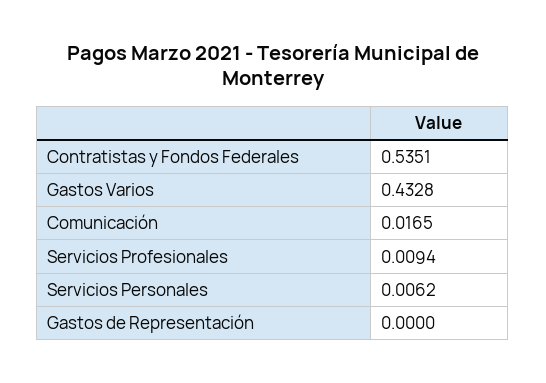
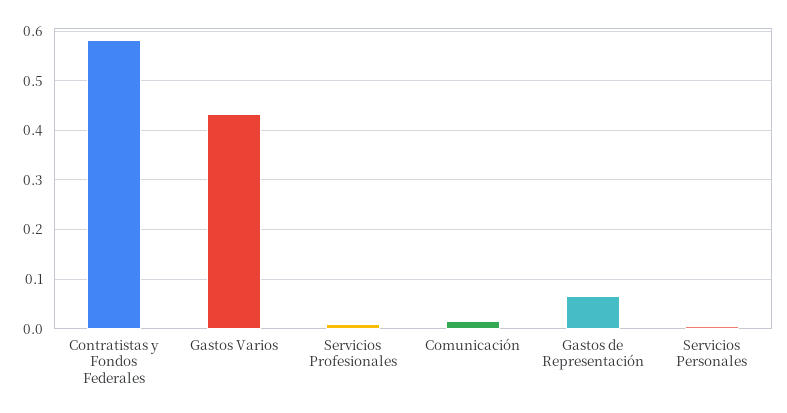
Contratistas y Fondos Federales: 0.5351 -> 0.58
Gastos de Representación: 0 -> 0.06

